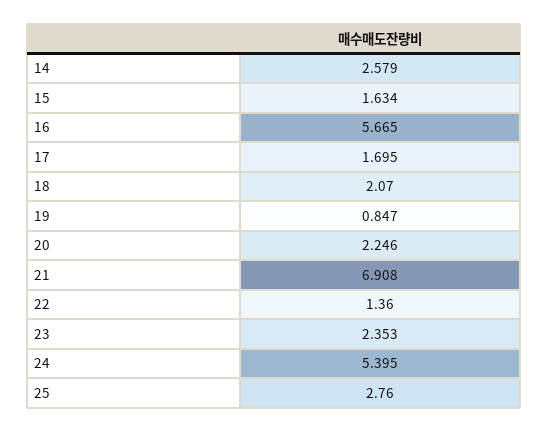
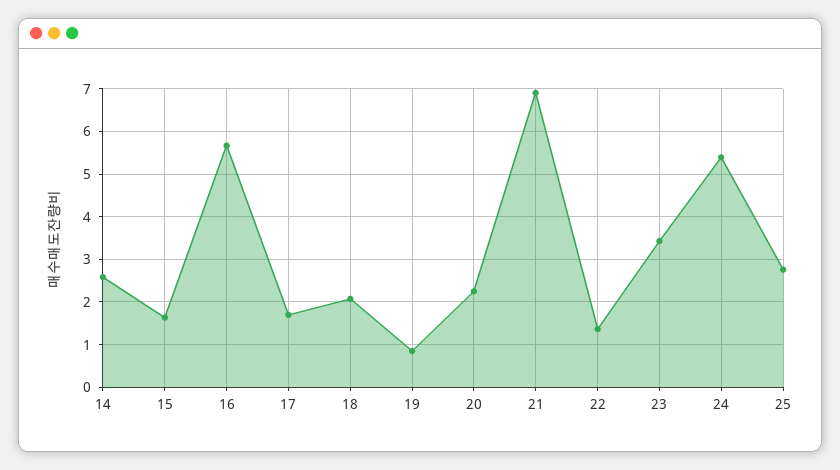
23: 2.353 -> 3.4

